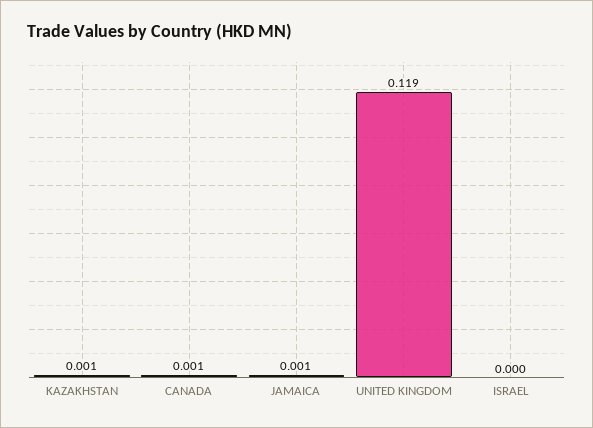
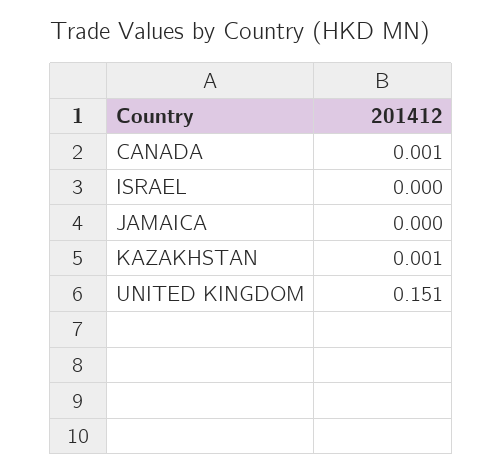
JAMAICA: 0.001 -> 0
UNITED KINGDOM: 0.119 -> 0.151

